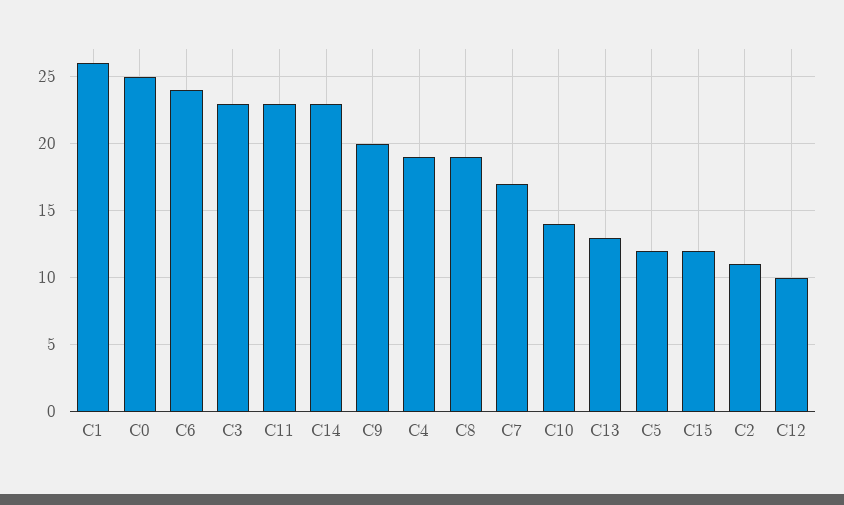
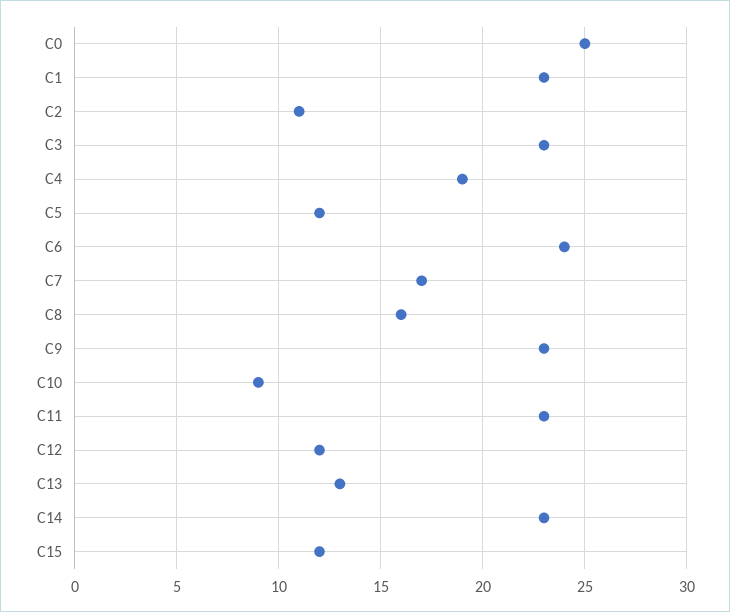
C1: 26 -> 23
C9: 20 -> 23
C8: 19 -> 16
C10: 14 -> 9
C12: 10 -> 12

